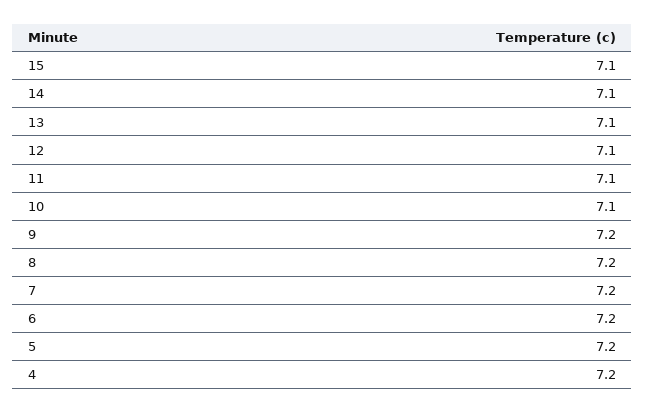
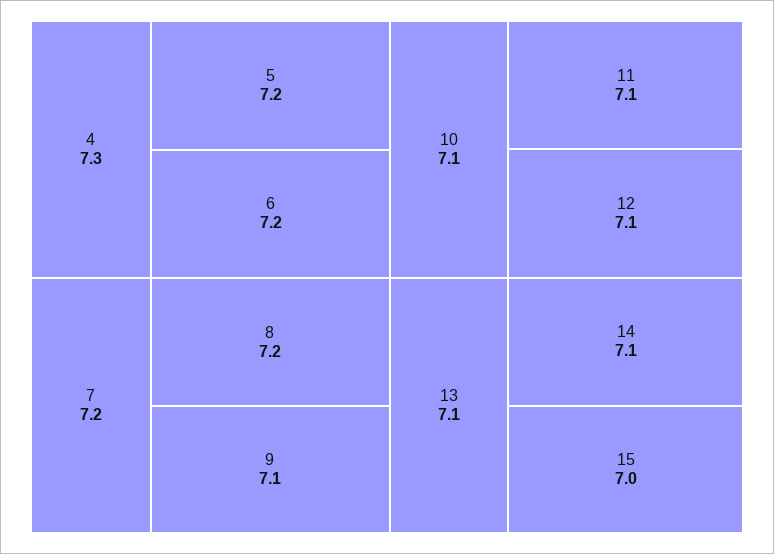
15: 7.1 -> 7
9: 7.2 -> 7.1
4: 7.2 -> 7.3

